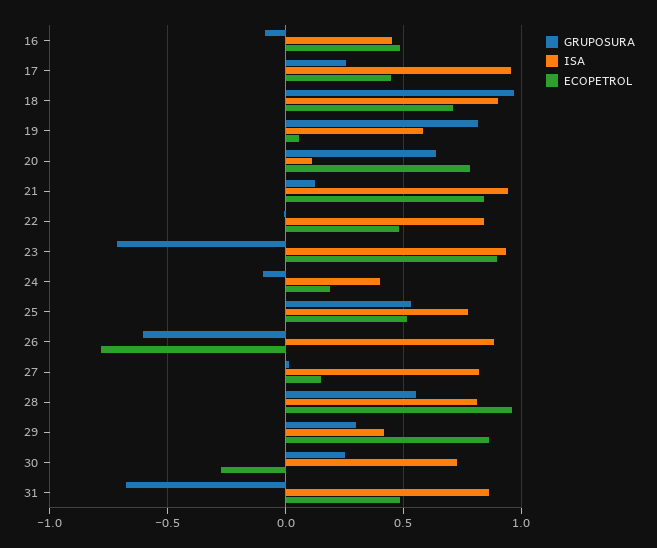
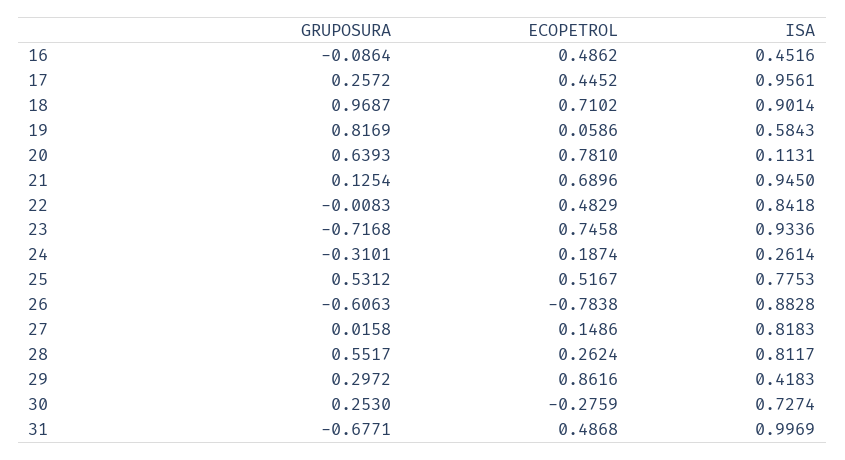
ECOPETROL, 21: 0.85 -> 0.6896
ECOPETROL, 23: 0.9 -> 0.7458
GRUPOSURA, 24: -0.1 -> -0.3101
ISA, 24: 0.4 -> 0.2614
ECOPETROL, 28: 0.95 -> 0.2624
ISA, 31: 0.85 -> 0.9969

